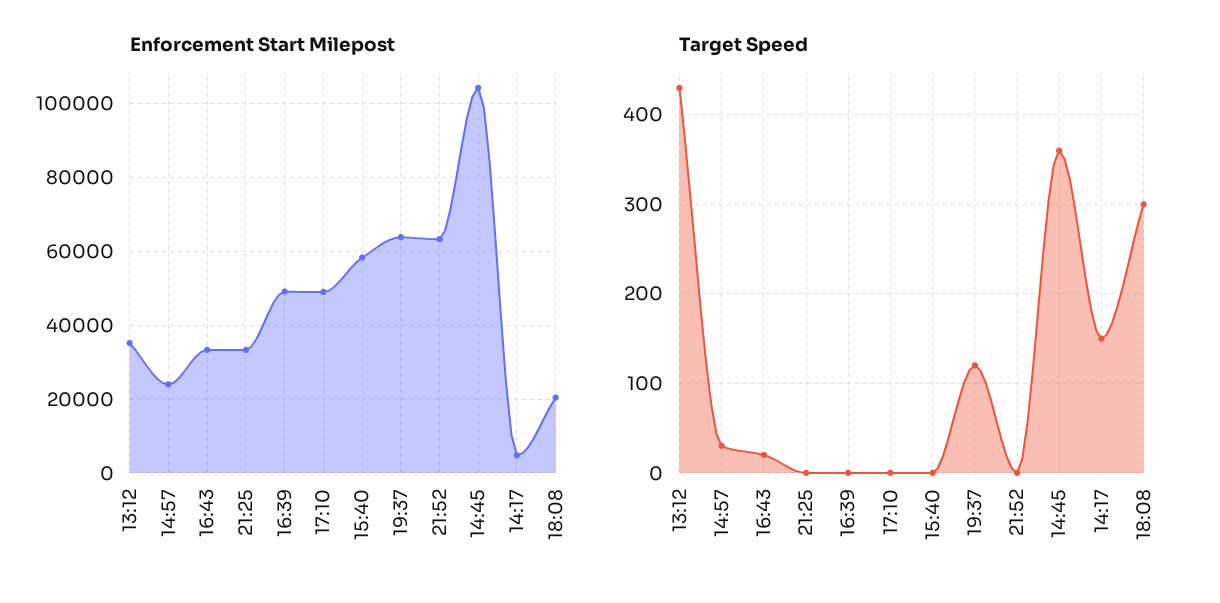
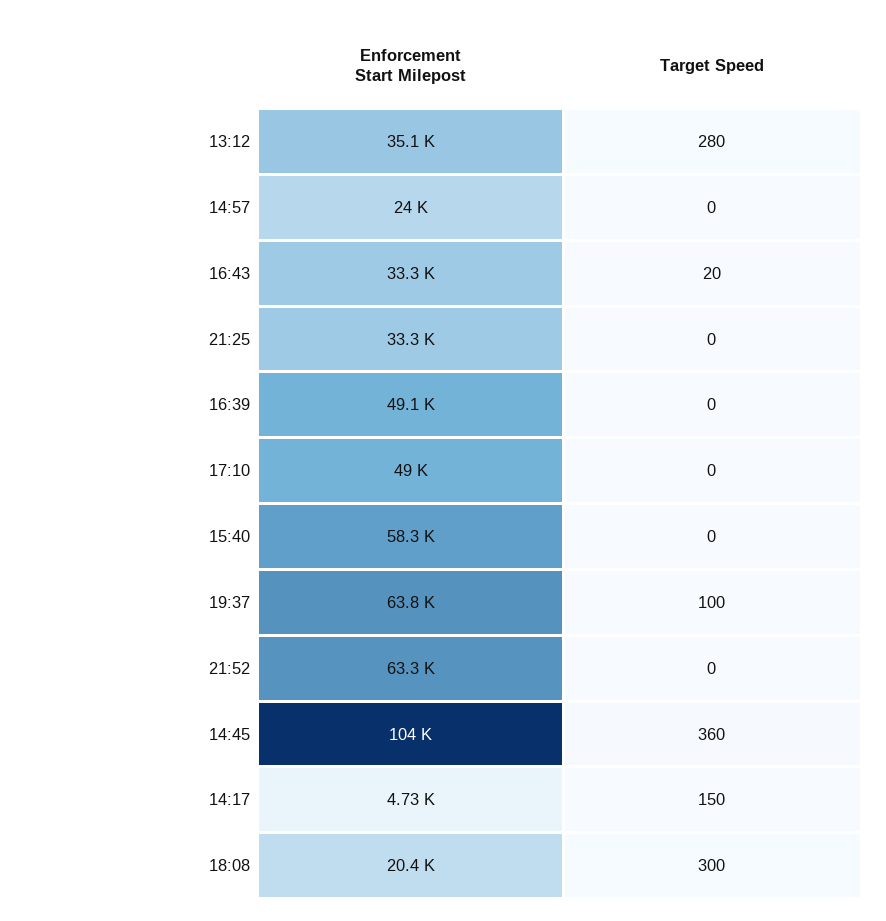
Target Speed, 13:12: 430 -> 280
Target Speed, 14:57: 30 -> 0
Target Speed, 19:37: 120 -> 100

